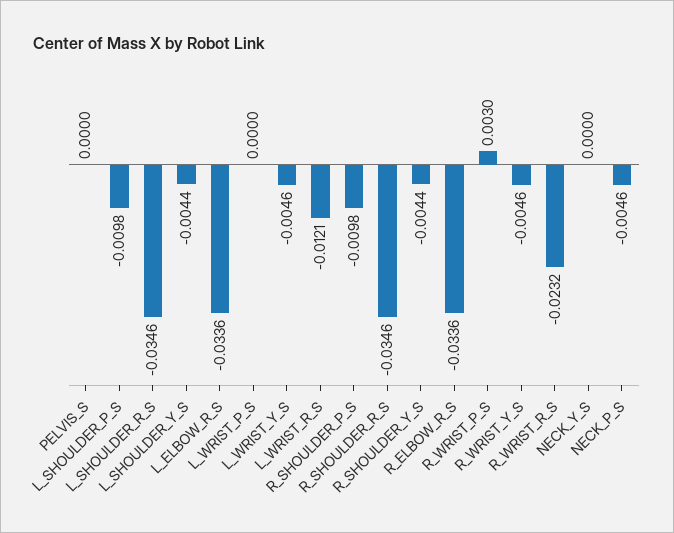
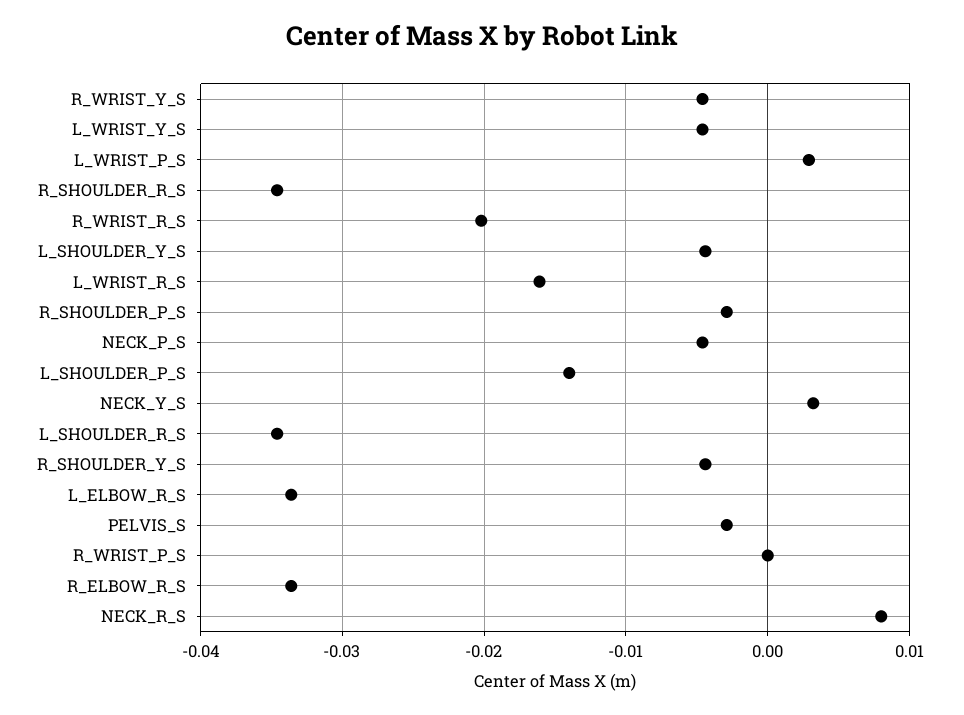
PELVIS_S: 0 -> -0.003
L_SHOULDER_P_S: -0.0098 -> -0.014
L_WRIST_P_S: 0 -> 0.003
L_WRIST_R_S: -0.0121 -> -0.016
R_SHOULDER_P_S: -0.0098 -> -0.003
R_WRIST_P_S: 0.003 -> 0
R_WRIST_R_S: -0.0232 -> -0.02
NECK_Y_S: 0 -> 0.003
NECK_R_S: none -> 0.008

